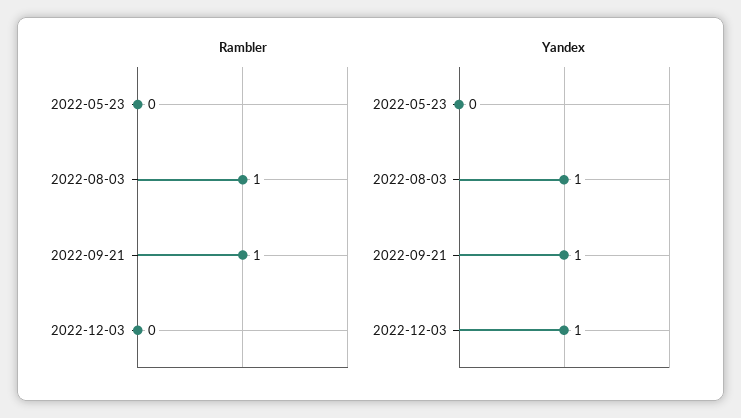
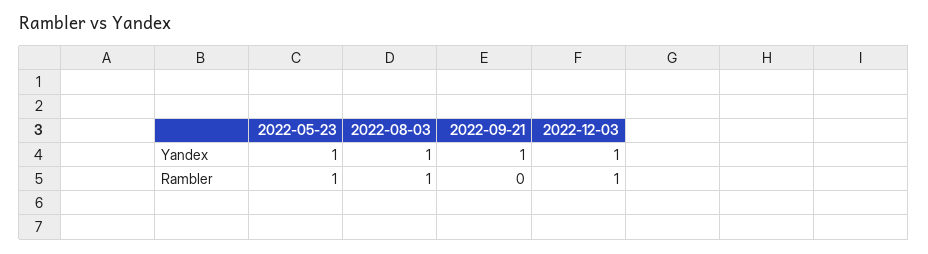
Rambler, 2022-05-23: 0 -> 1
Rambler, 2022-09-21: 1 -> 0
Rambler, 2022-12-03: 0 -> 1
Yandex, 2022-05-23: 0 -> 1

